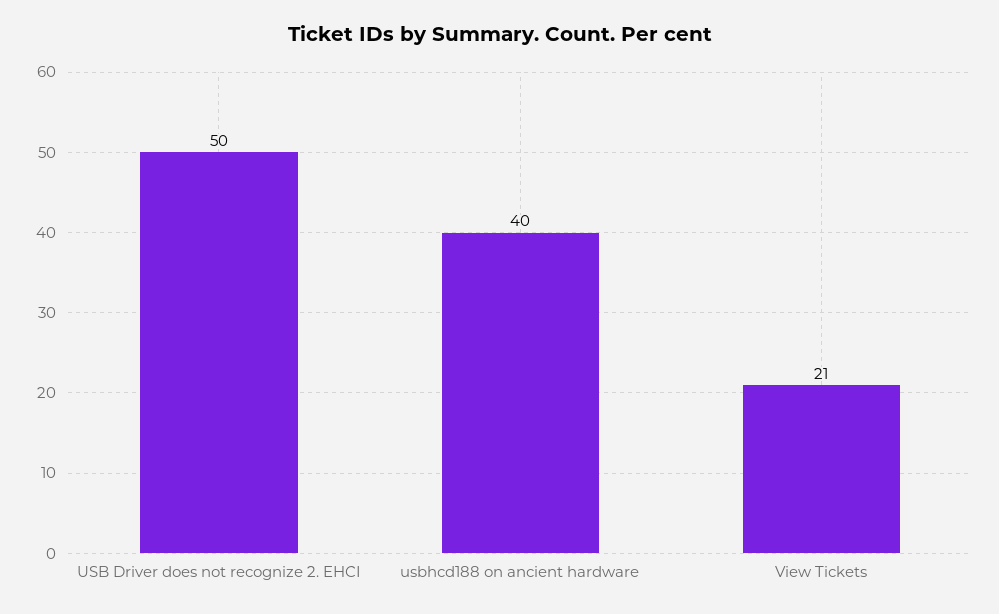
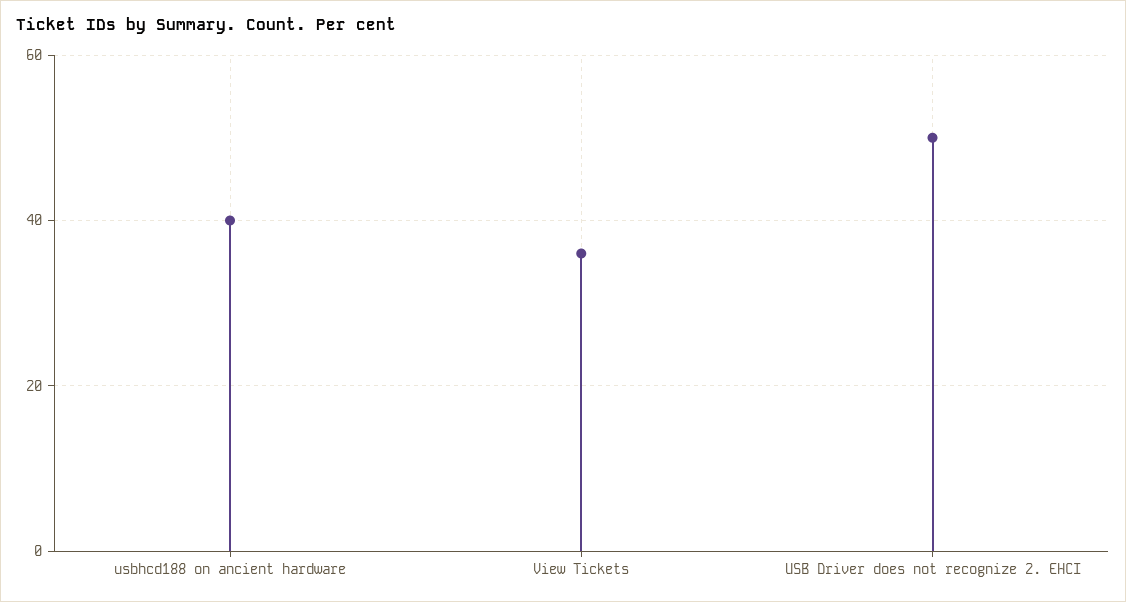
View Tickets: 21 -> 35

